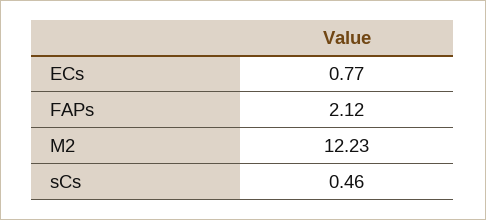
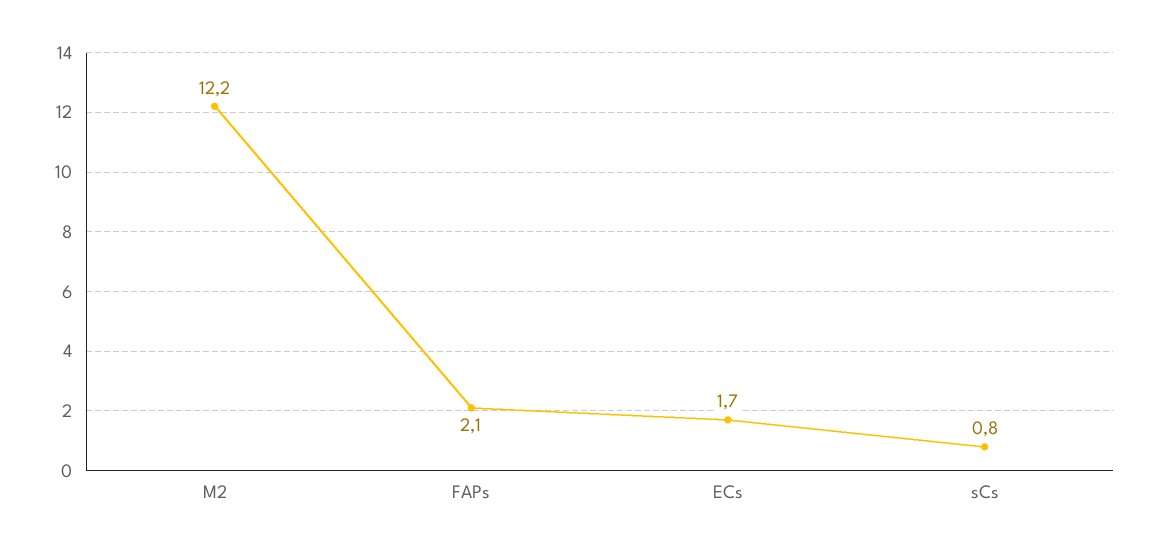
ECs: 0.77 -> 1.7
sCs: 0.46 -> 0.8

